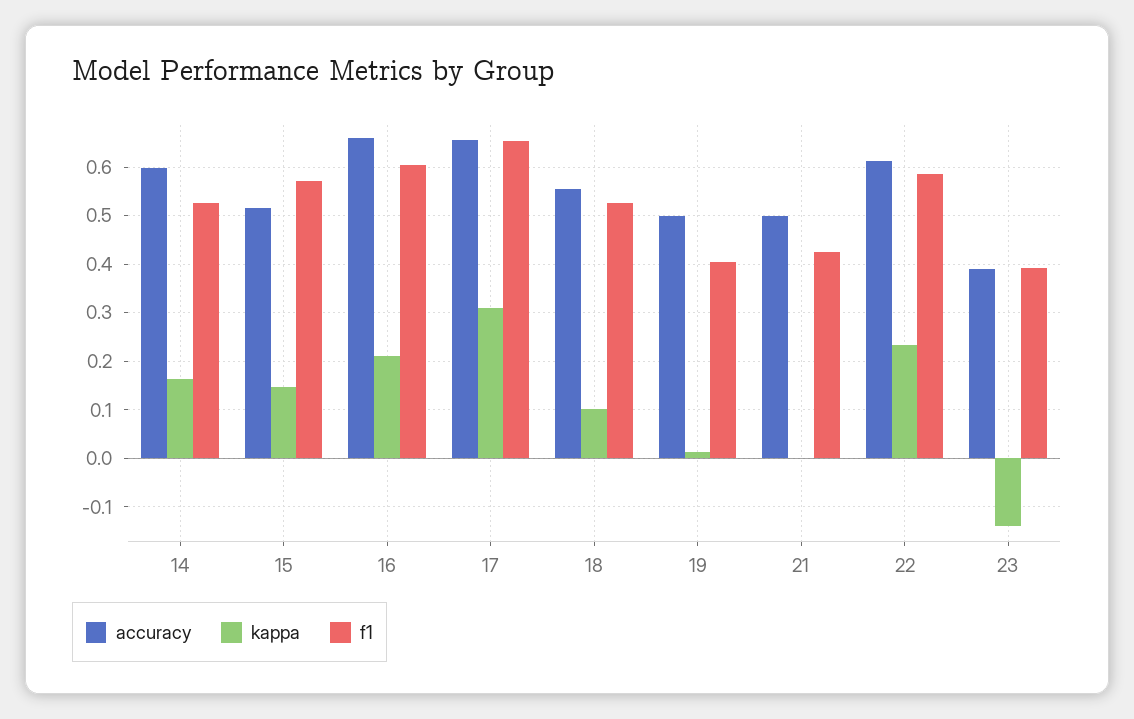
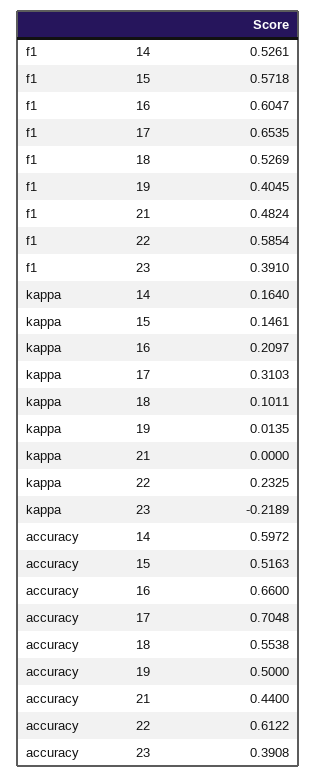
accuracy, 17: 0.66 -> 0.7048
accuracy, 21: 0.5 -> 0.44
f1, 21: 0.42 -> 0.4824
kappa, 23: -0.14 -> -0.2189

